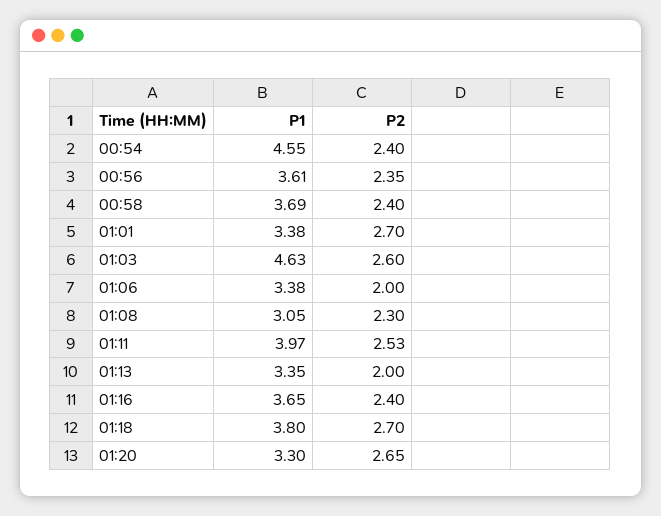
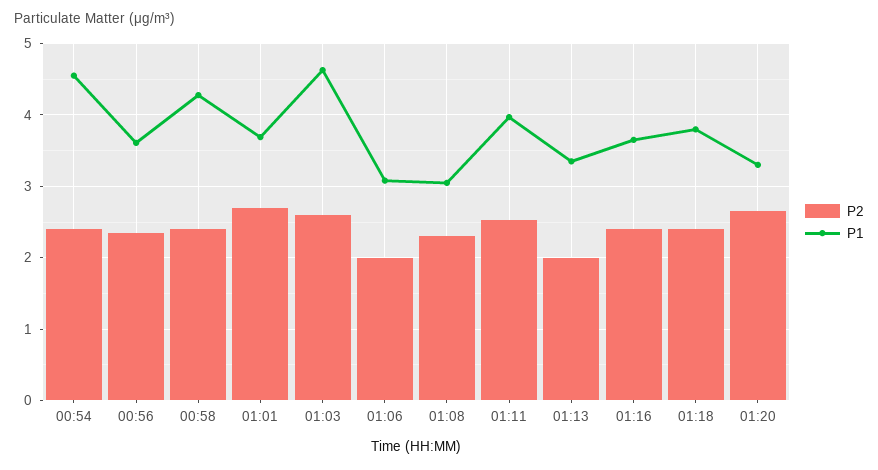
P1, 00:58: 3.69 -> 4.3
P1, 01:01: 3.38 -> 3.7
P1, 01:06: 3.38 -> 3.1
P2, 01:18: 2.7 -> 2.4

